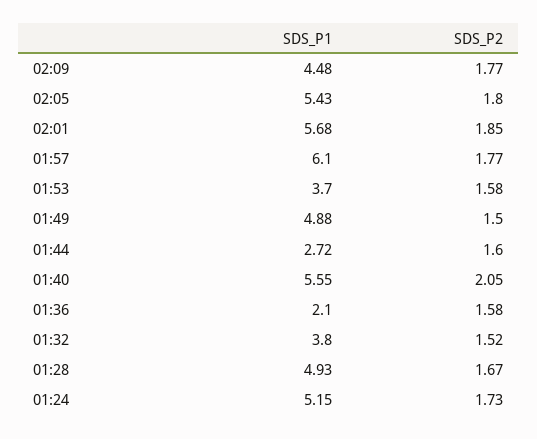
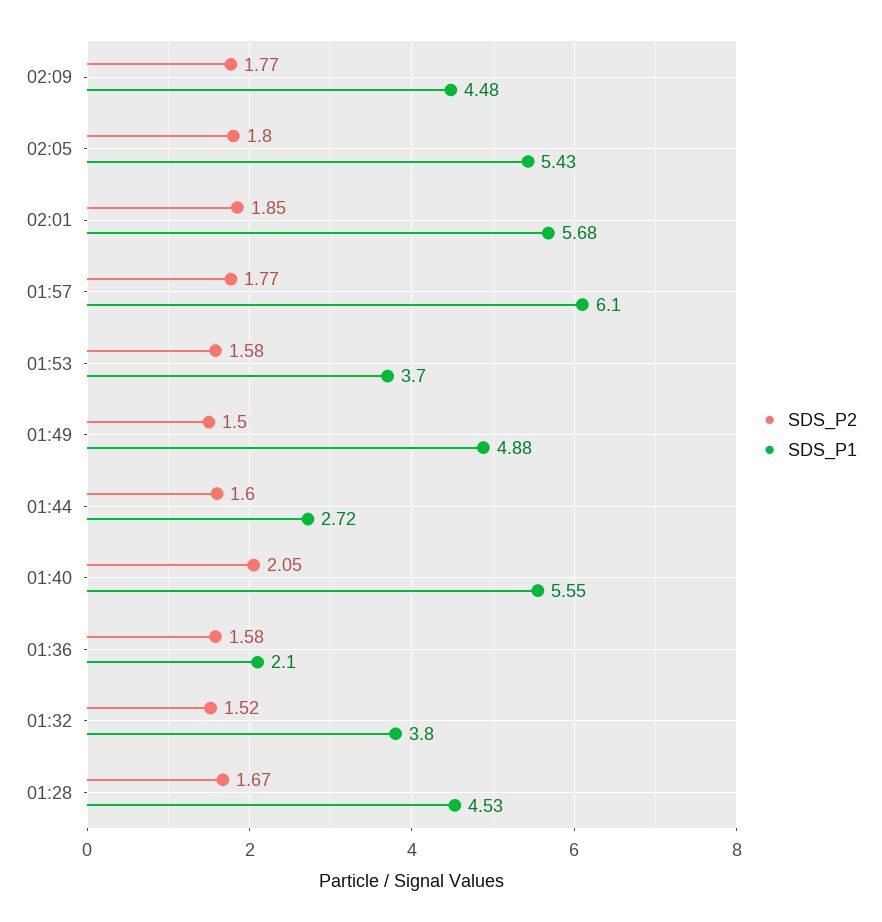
SDS_P1, 01:28: 4.93 -> 4.53
SDS_P1, 01:24: 5.15 -> none
SDS_P2, 01:24: 1.73 -> none

